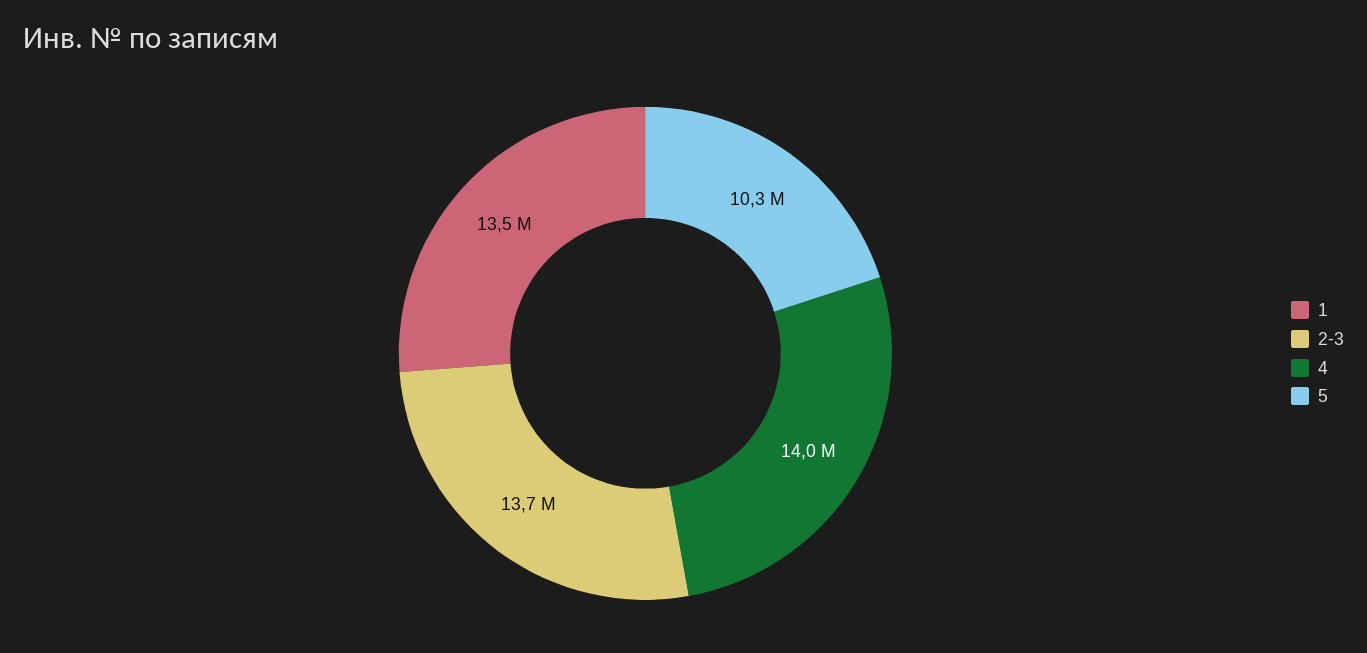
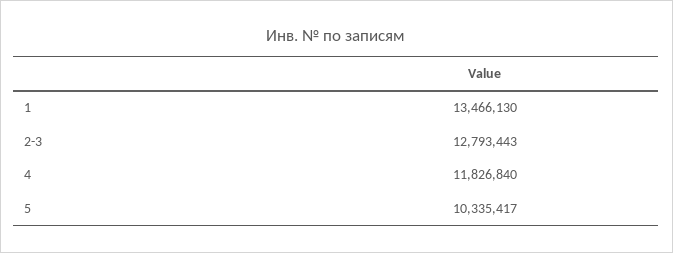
2-3: 13700000 -> 12793443
4: 14000000 -> 11826840

